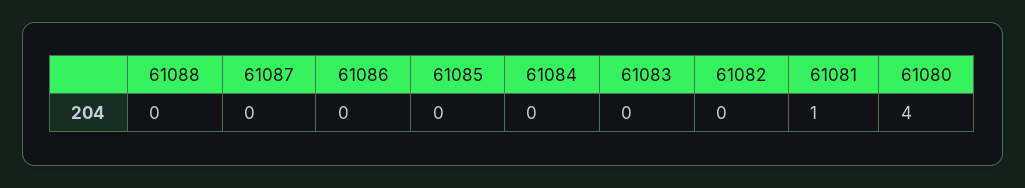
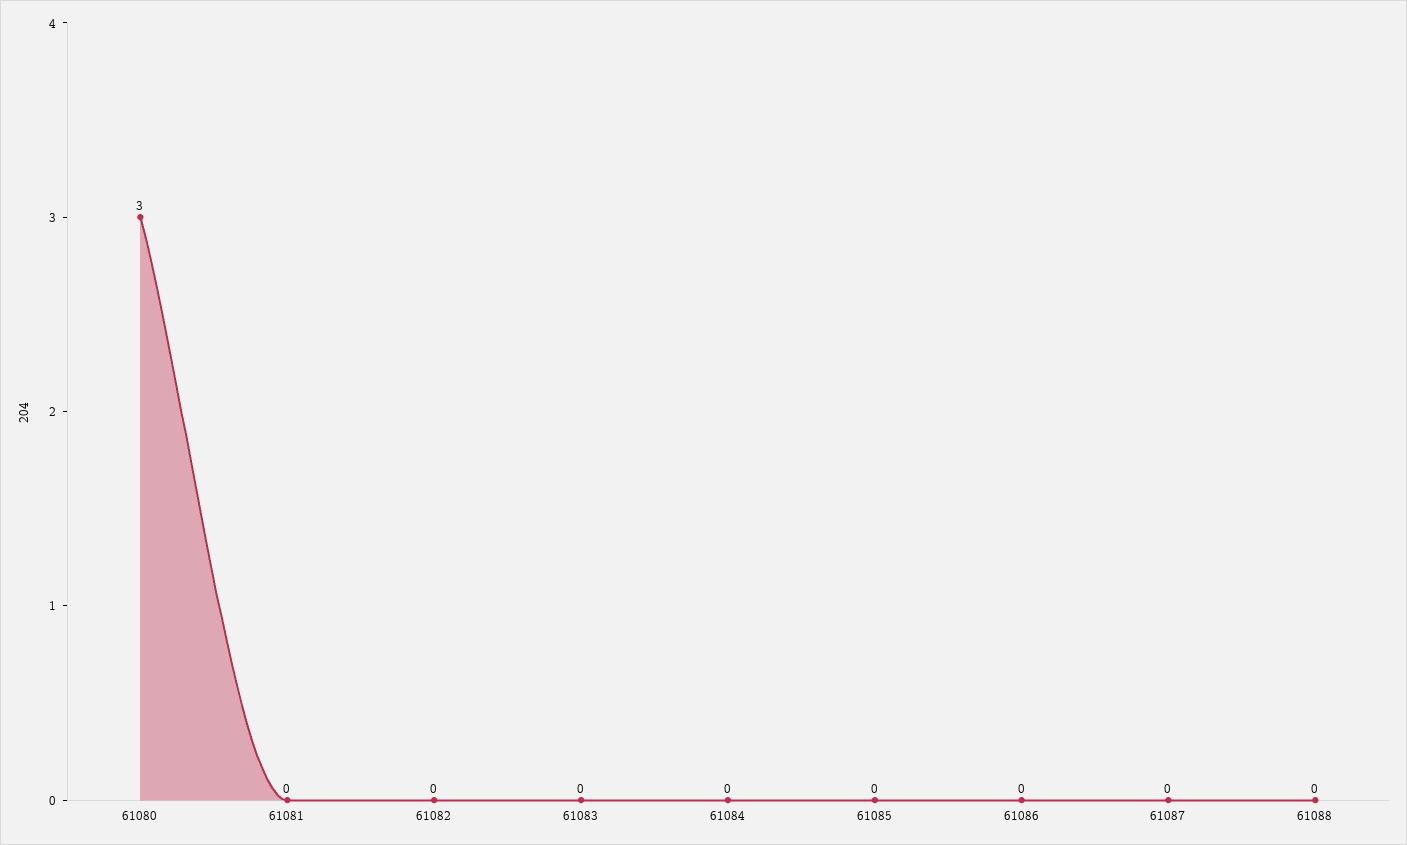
61081: 1 -> 0
61080: 4 -> 3

